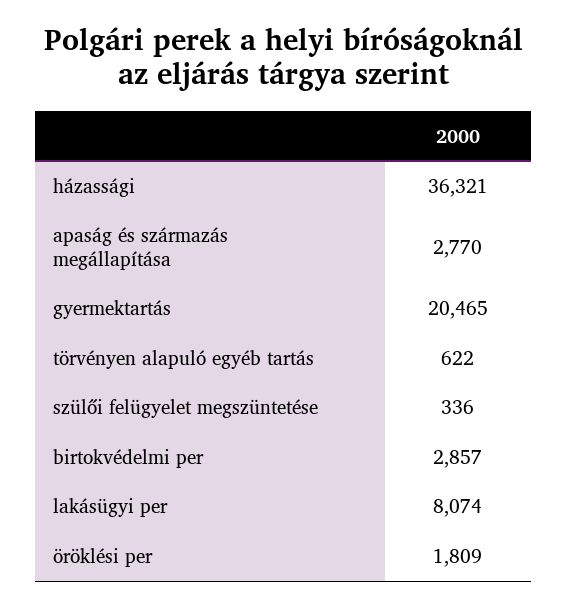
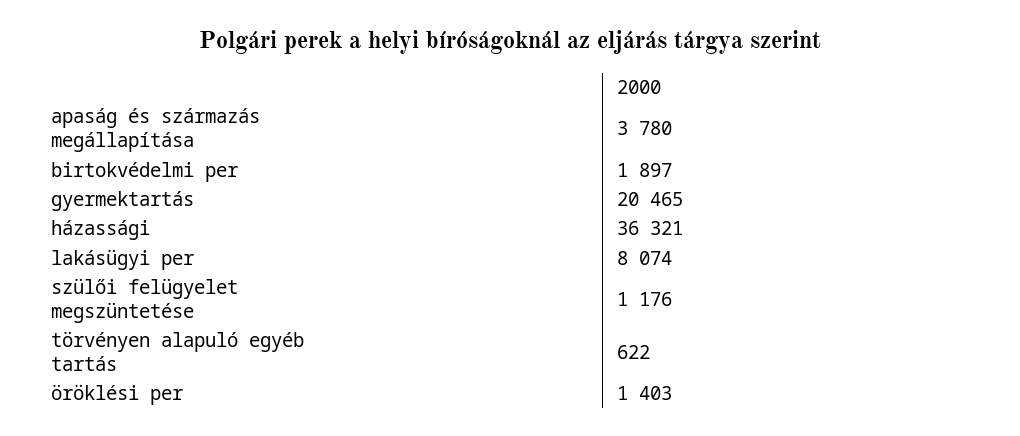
apaság és származás megállapítása: 2770 -> 3780
szülői felügyelet megszüntetése: 336 -> 1176
birtokvédelmi per: 2857 -> 1897
öröklési per: 1809 -> 1403

